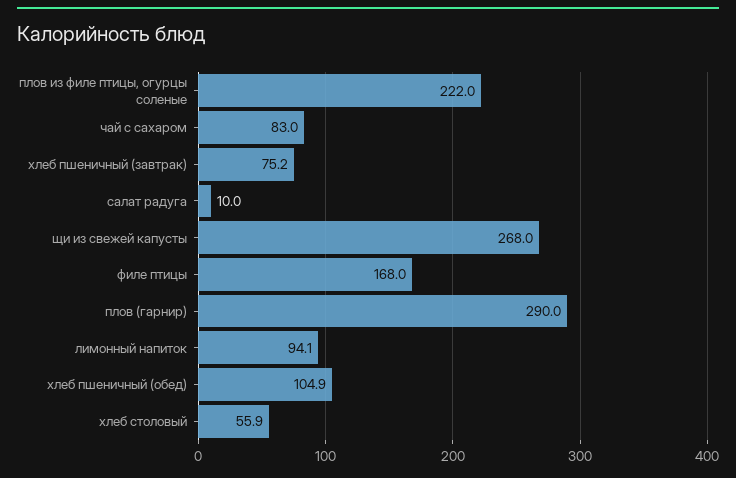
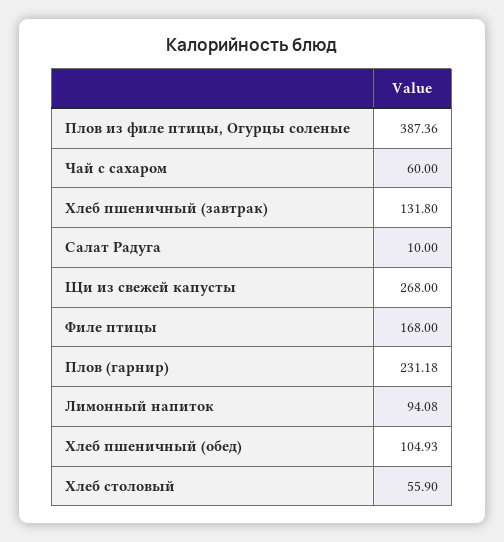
плов из филе птицы, огурцы соленые: 222 -> 387.36
чай с сахаром: 83 -> 60
хлеб пшеничный (завтрак): 75.2 -> 131.8
плов (гарнир): 290 -> 231.18

